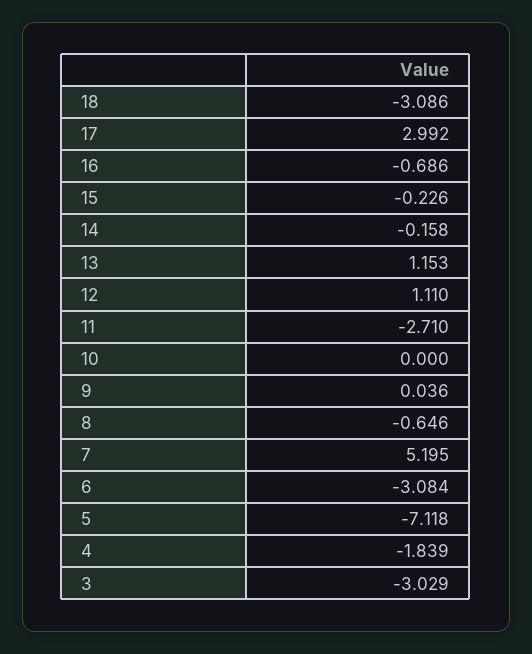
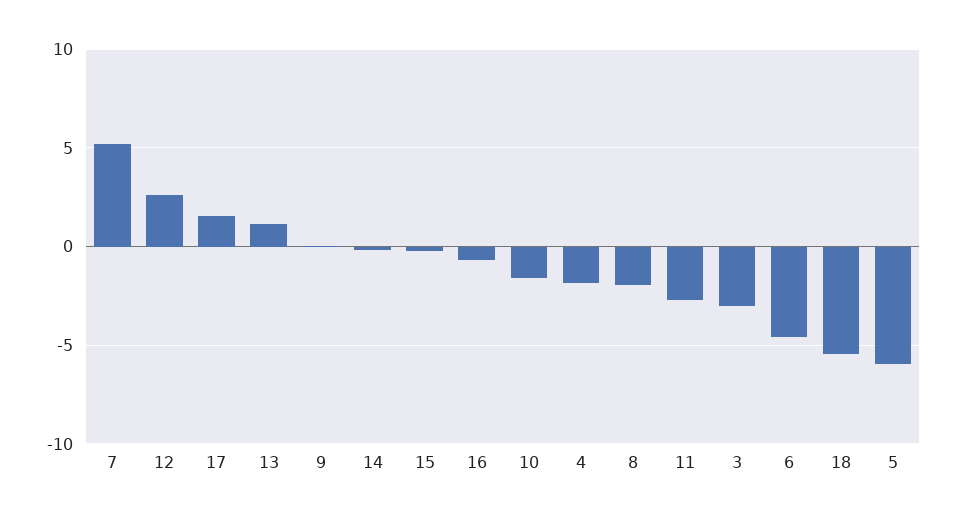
18: -3.086 -> -5.5
17: 2.992 -> 1.5
12: 1.11 -> 2.5
10: 0 -> -1.5
8: -0.646 -> -2
6: -3.084 -> -4.5
5: -7.118 -> -6

